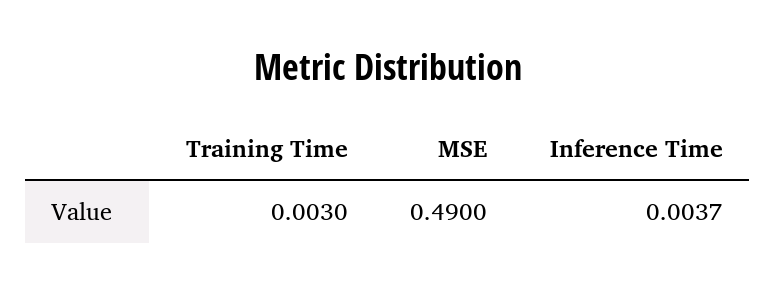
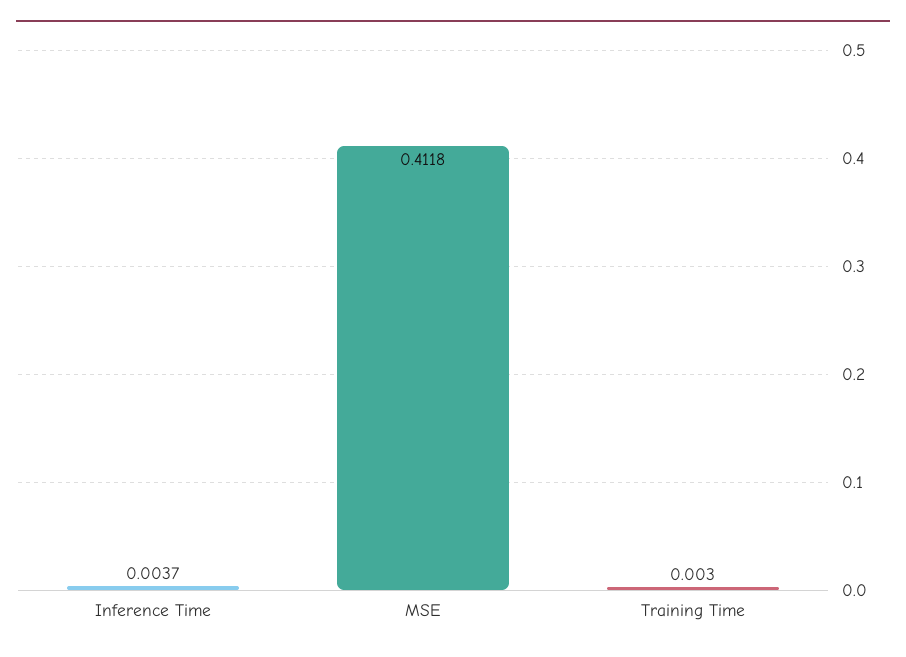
MSE: 0.49 -> 0.4118

